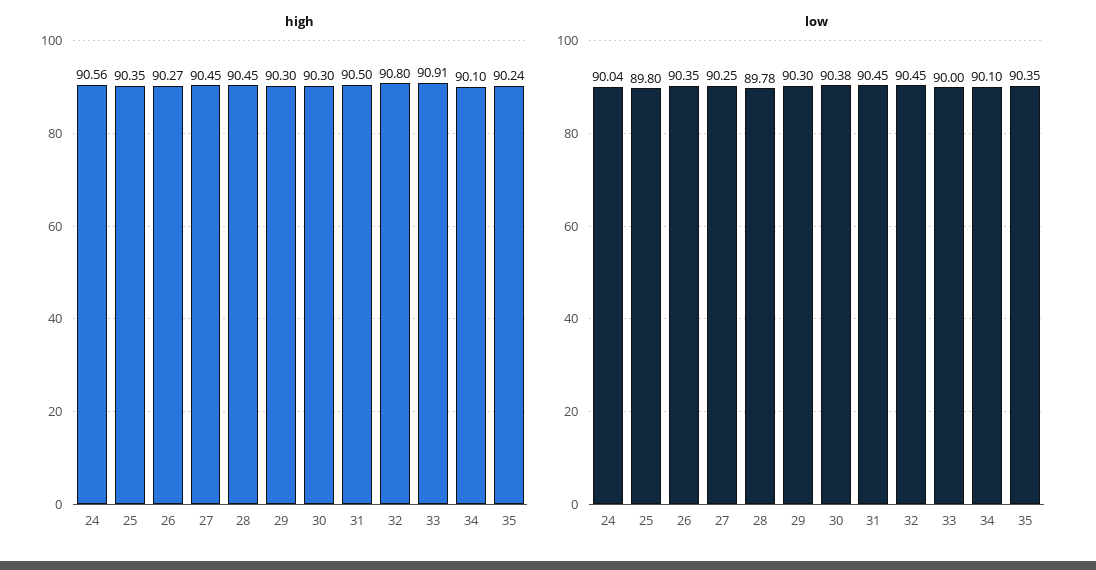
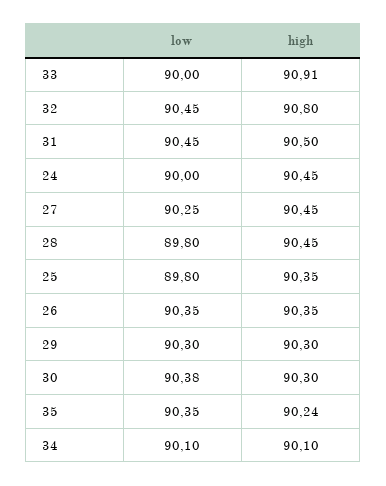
high, 24: 90.56 -> 90.45
high, 26: 90.27 -> 90.35
low, 24: 90.04 -> 90
low, 28: 89.78 -> 89.8

